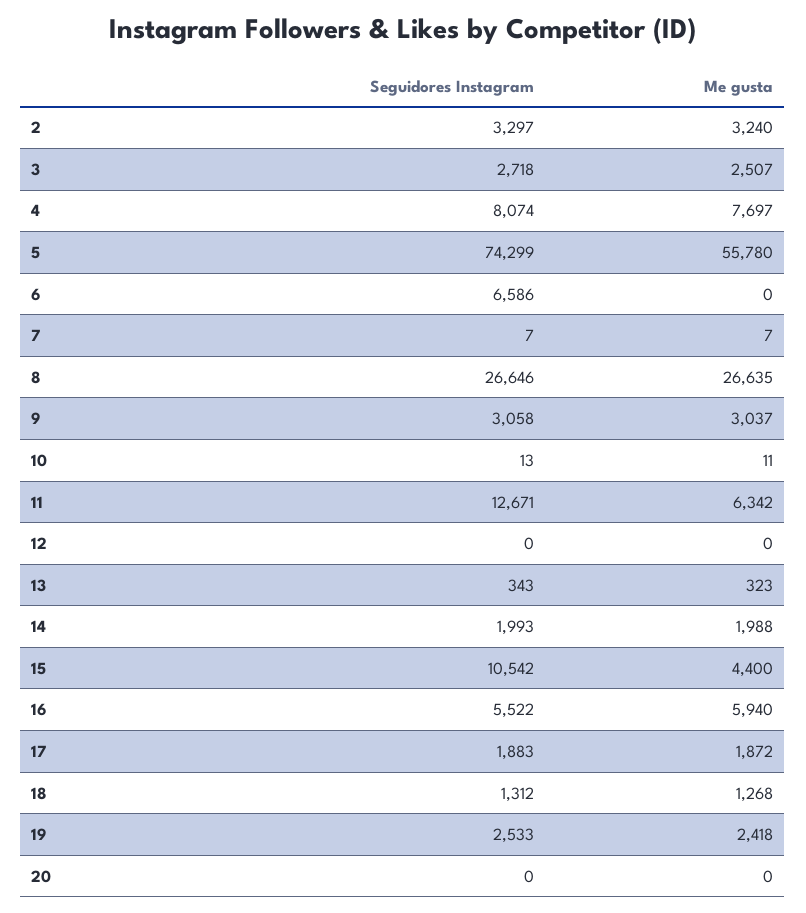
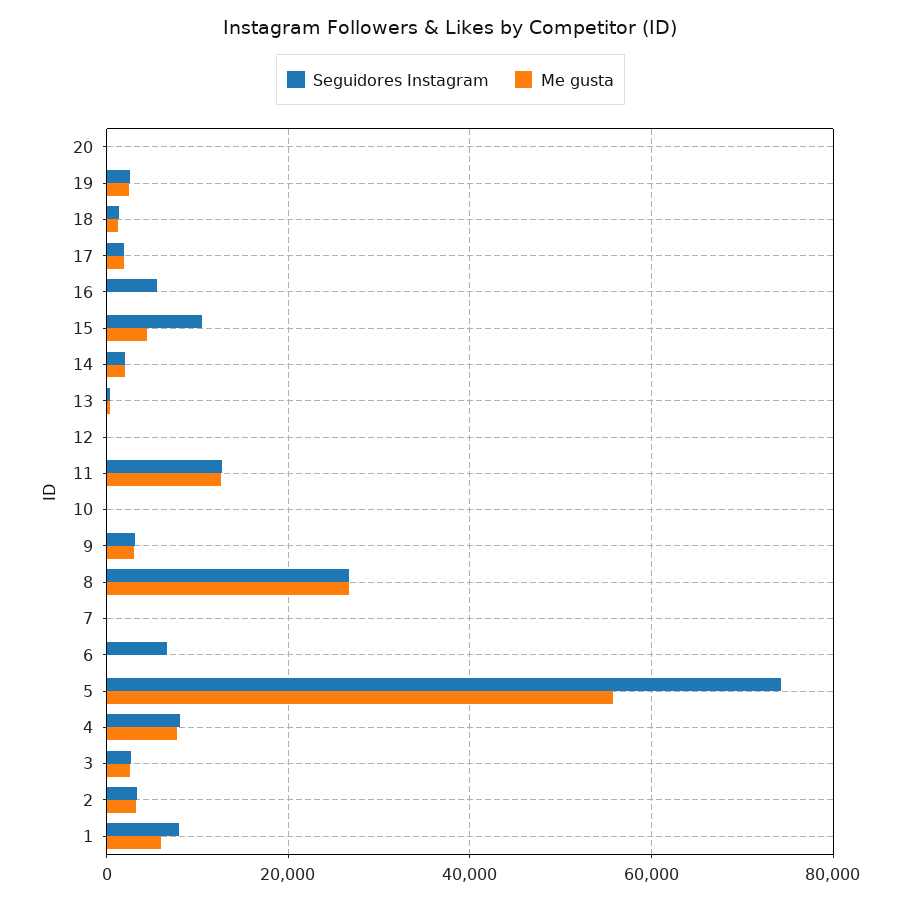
Me gusta, 11: 6342 -> 12000
Me gusta, 16: 5940 -> 0
Seguidores Instagram, 1: none -> 8000
Me gusta, 1: none -> 6000

